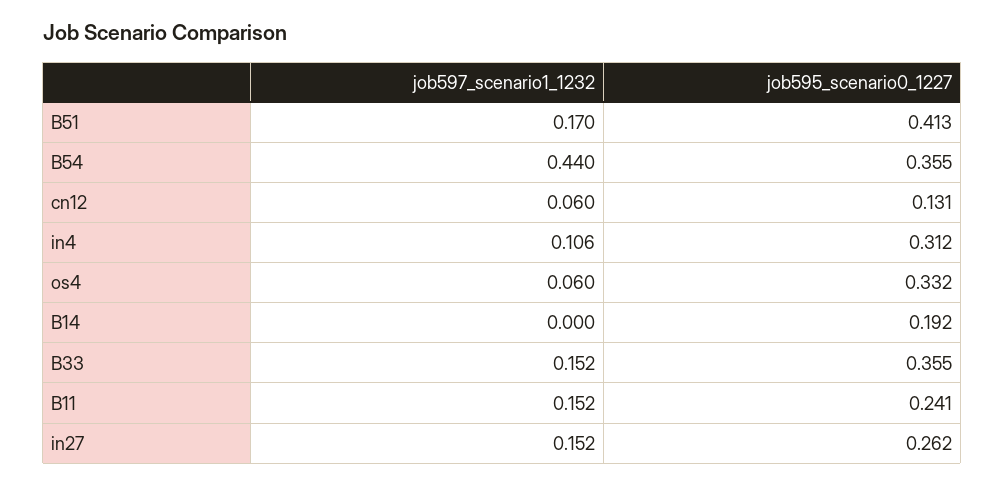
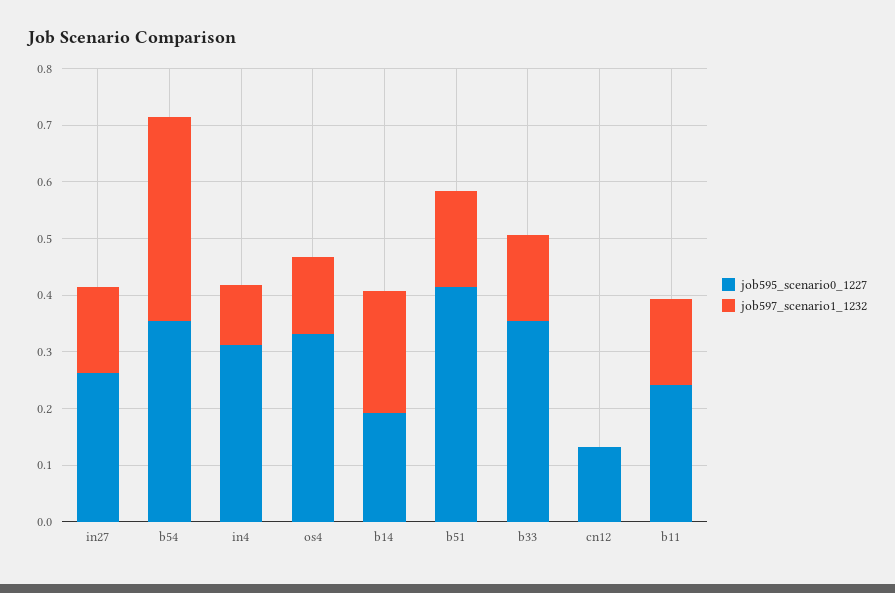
job597_scenario1_1232, B54: 0.44 -> 0.36
job597_scenario1_1232, cn12: 0.06 -> 0
job597_scenario1_1232, os4: 0.06 -> 0.14
job597_scenario1_1232, B14: 0 -> 0.22

